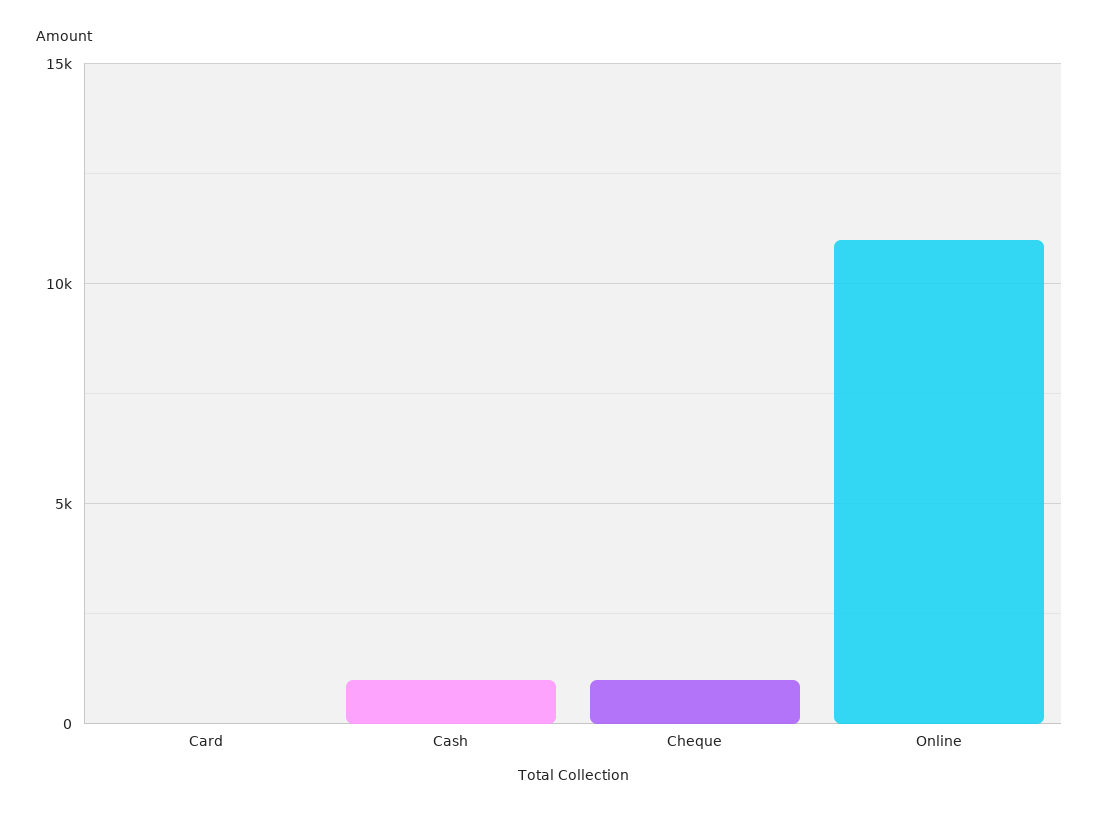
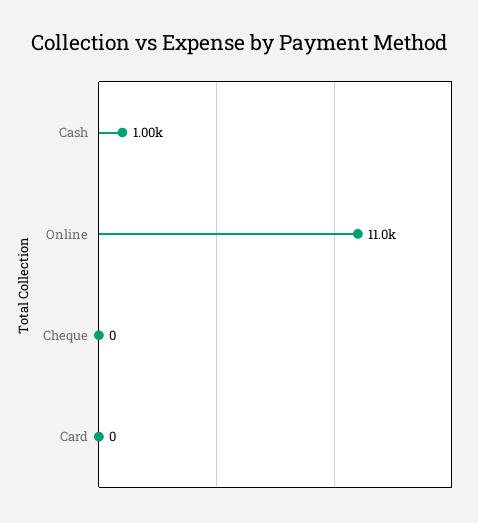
Cheque: 1000 -> 0

